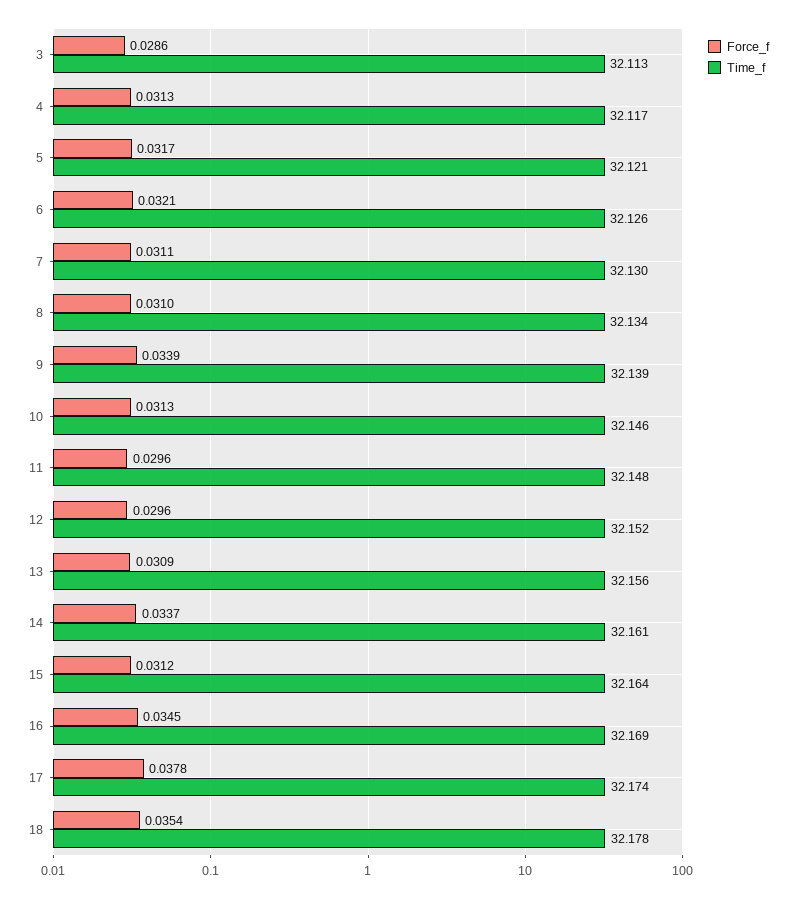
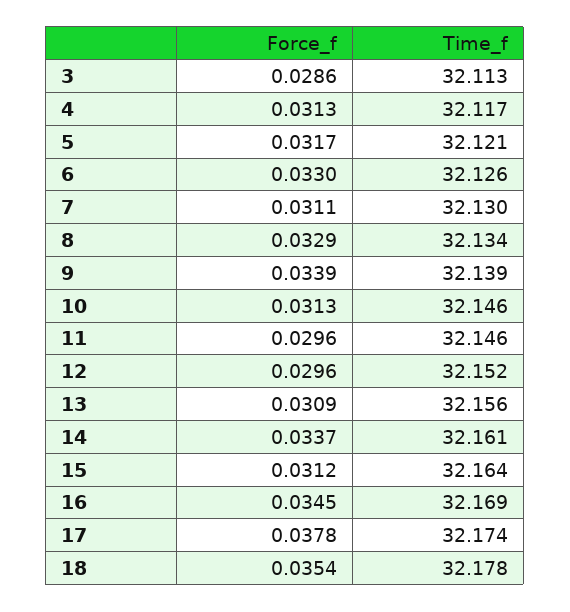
Force_f, 6: 0.0321 -> 0.033
Force_f, 8: 0.031 -> 0.0329
Time_f, 11: 32.148 -> 32.146

